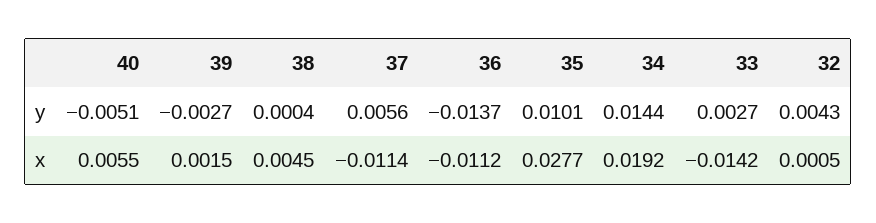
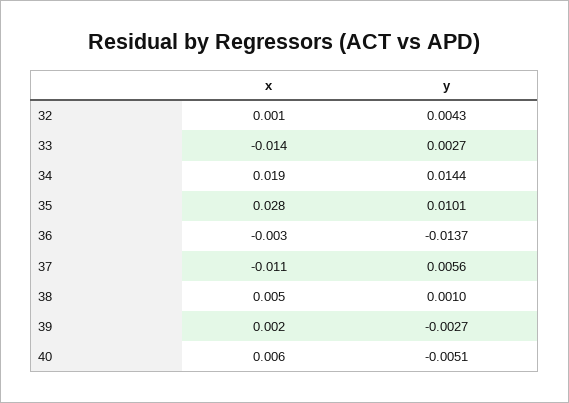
38, y: 0.0004 -> 0.001
36, x: -0.0112 -> -0.003

